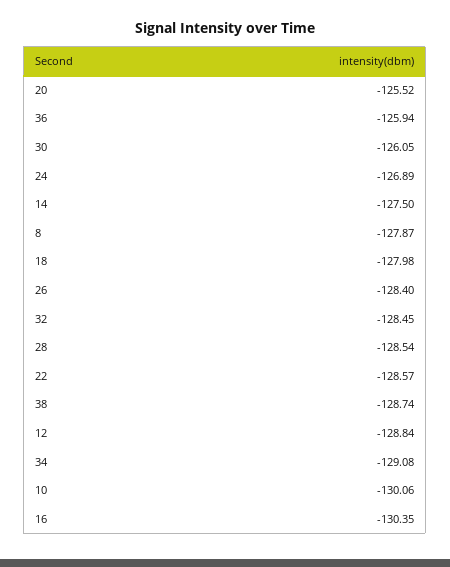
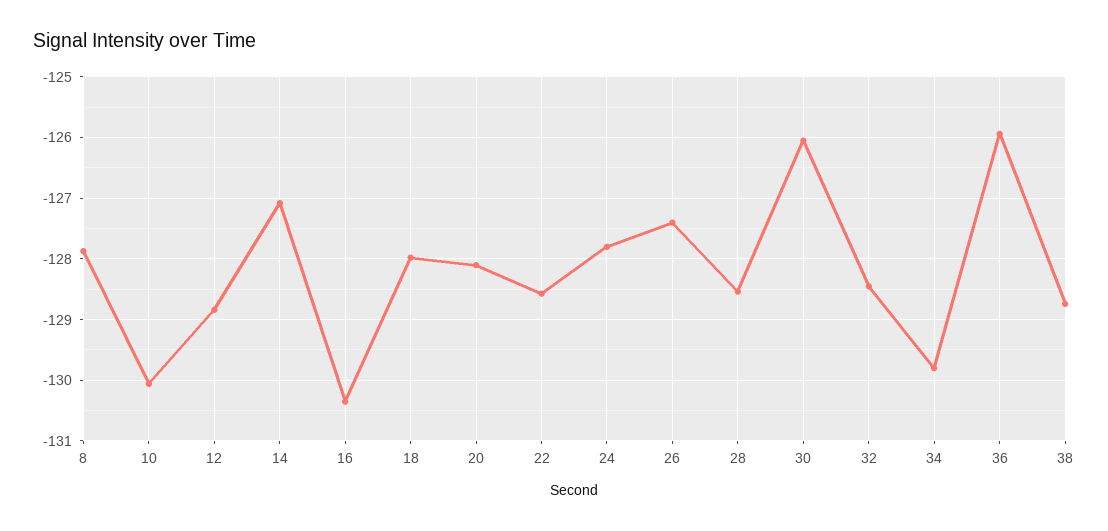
20: -125.52 -> -128.1
24: -126.89 -> -127.8
14: -127.5 -> -127.1
26: -128.4 -> -127.4
34: -129.08 -> -129.8

